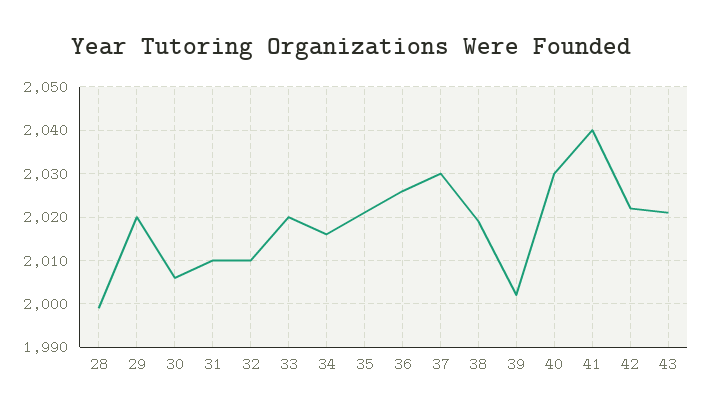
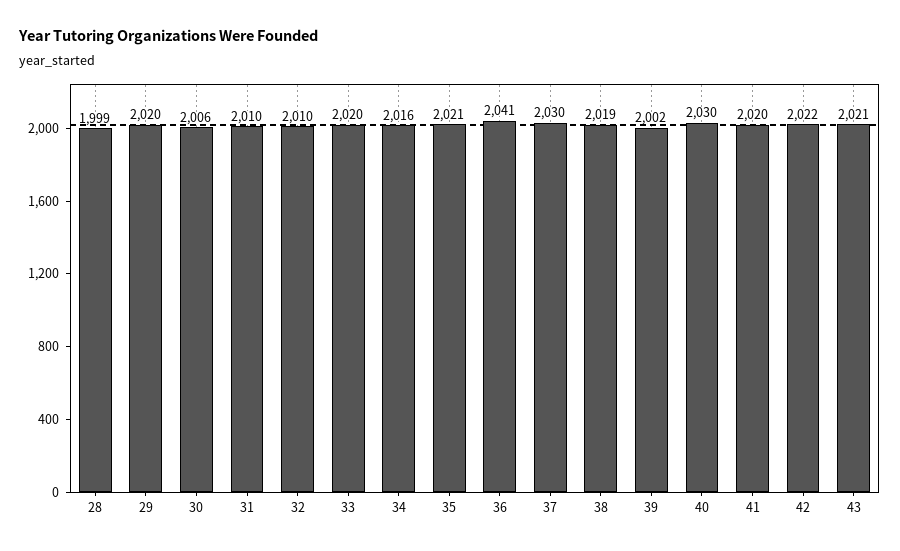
36: 2025 -> 2041
41: 2040 -> 2020

